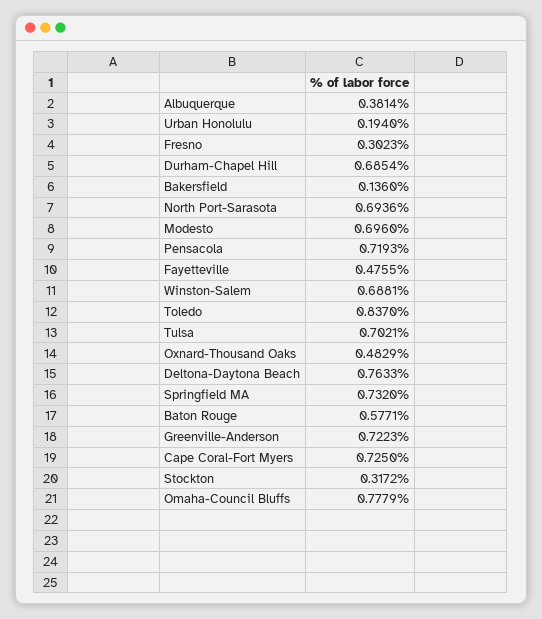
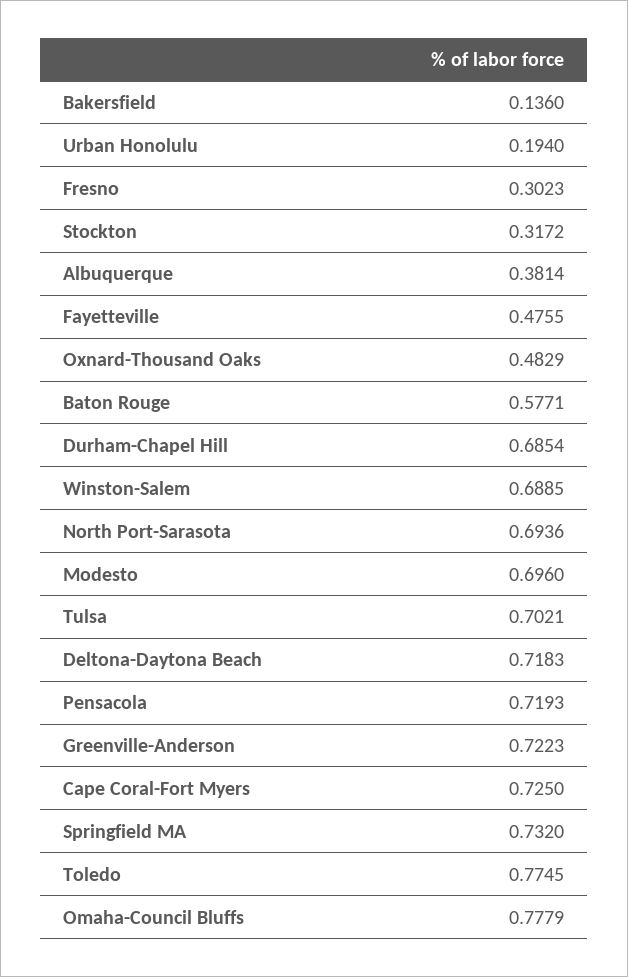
Winston-Salem: 0.6881 -> 0.6885
Toledo: 0.837 -> 0.7745
Deltona-Daytona Beach: 0.7633 -> 0.7183

